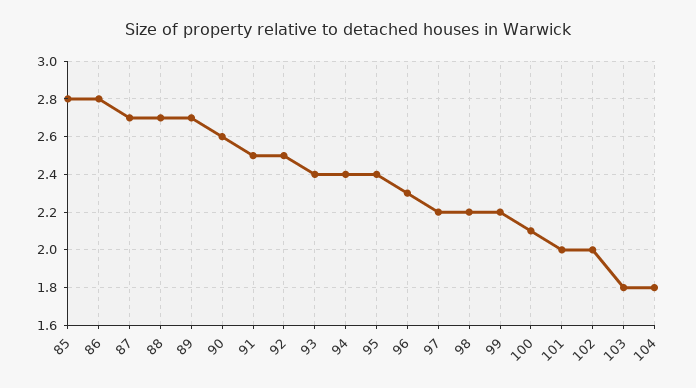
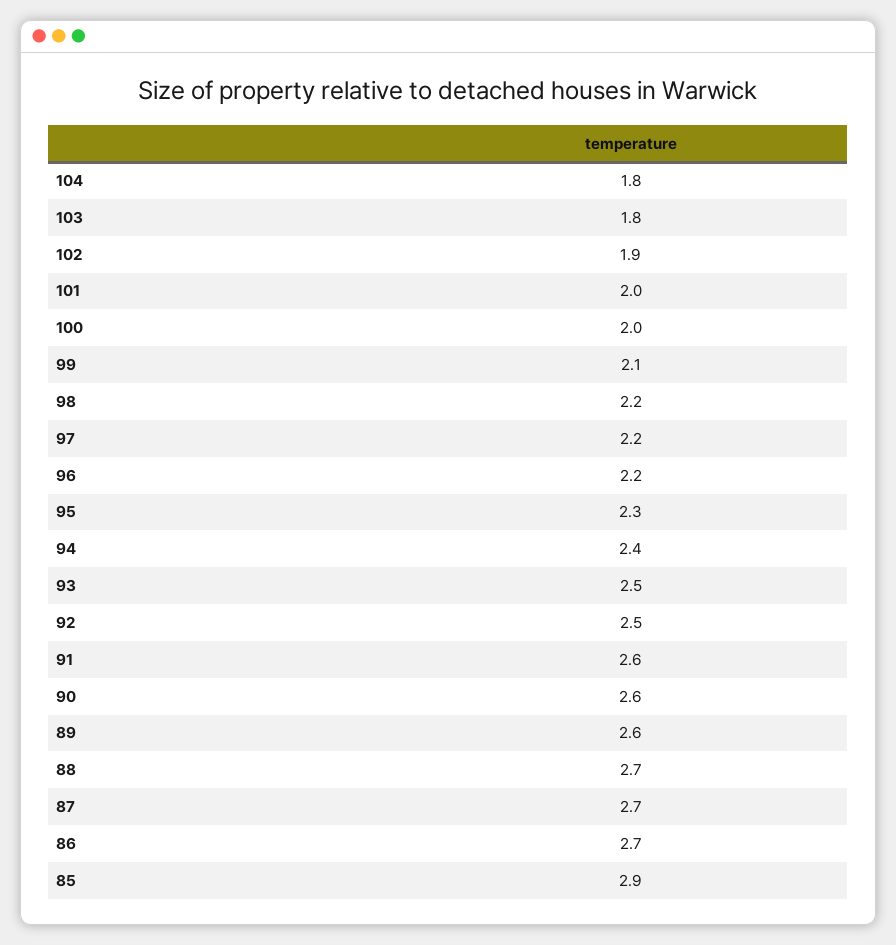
85: 2.8 -> 2.9
86: 2.8 -> 2.7
89: 2.7 -> 2.6
91: 2.5 -> 2.6
93: 2.4 -> 2.5
95: 2.4 -> 2.3
96: 2.3 -> 2.2
99: 2.2 -> 2.1
100: 2.1 -> 2
102: 2 -> 1.9

